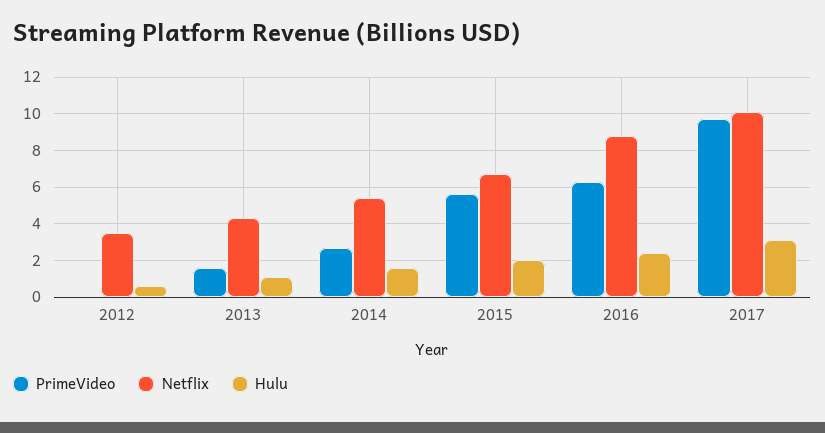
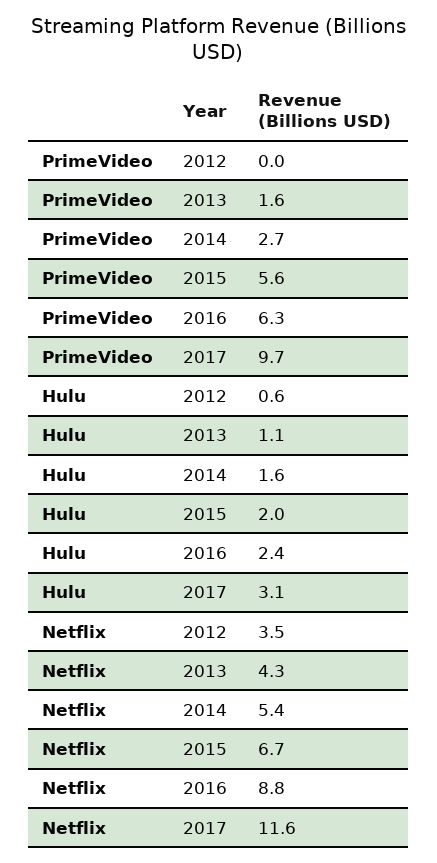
Netflix, 2017: 10 -> 11.6

